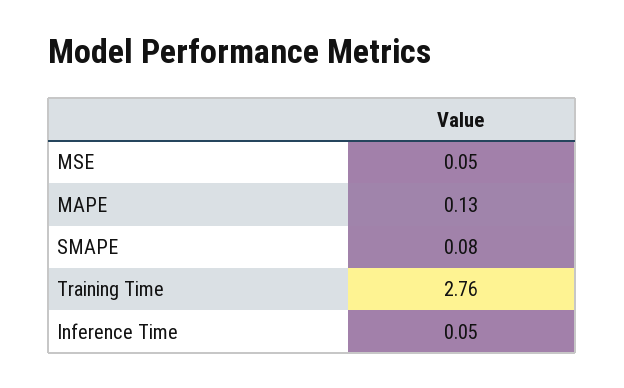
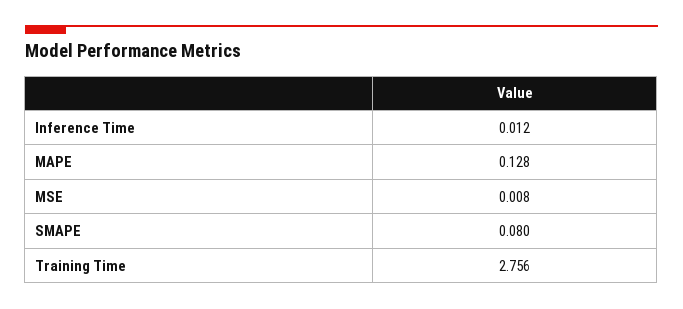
MSE: 0.05 -> 0.008
Inference Time: 0.05 -> 0.012

